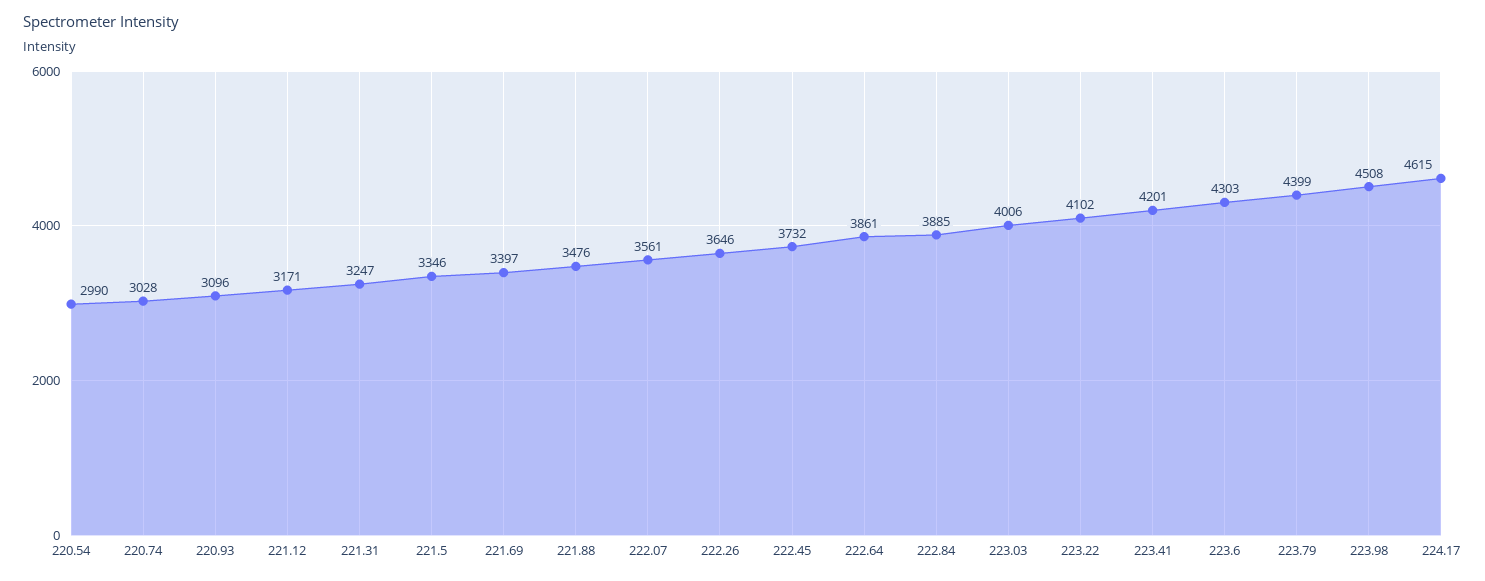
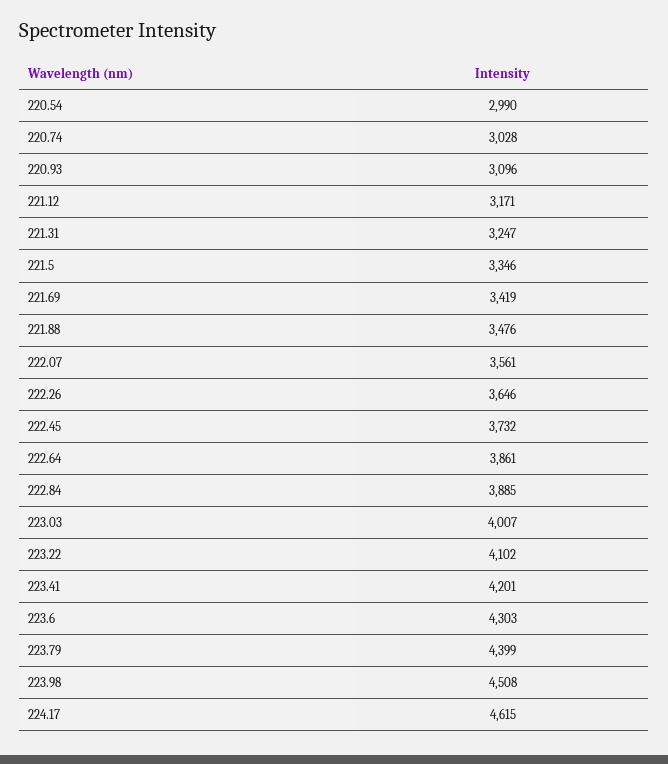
221.69: 3397 -> 3419
223.03: 4006 -> 4007

